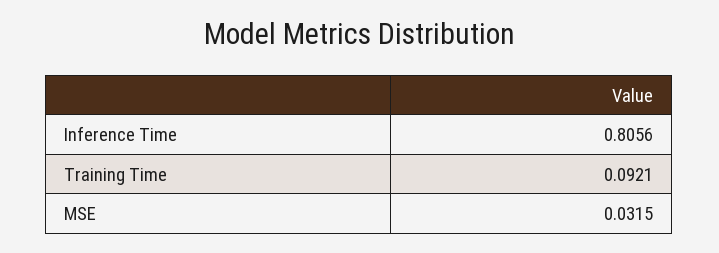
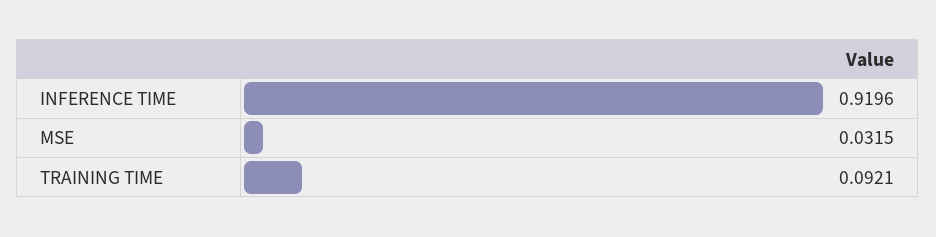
Inference Time: 0.8056 -> 0.9196

